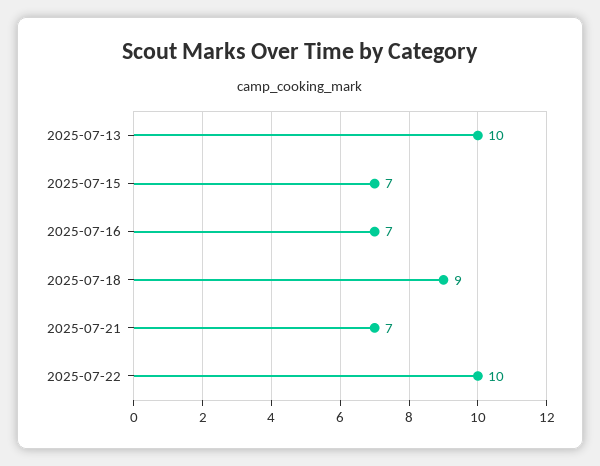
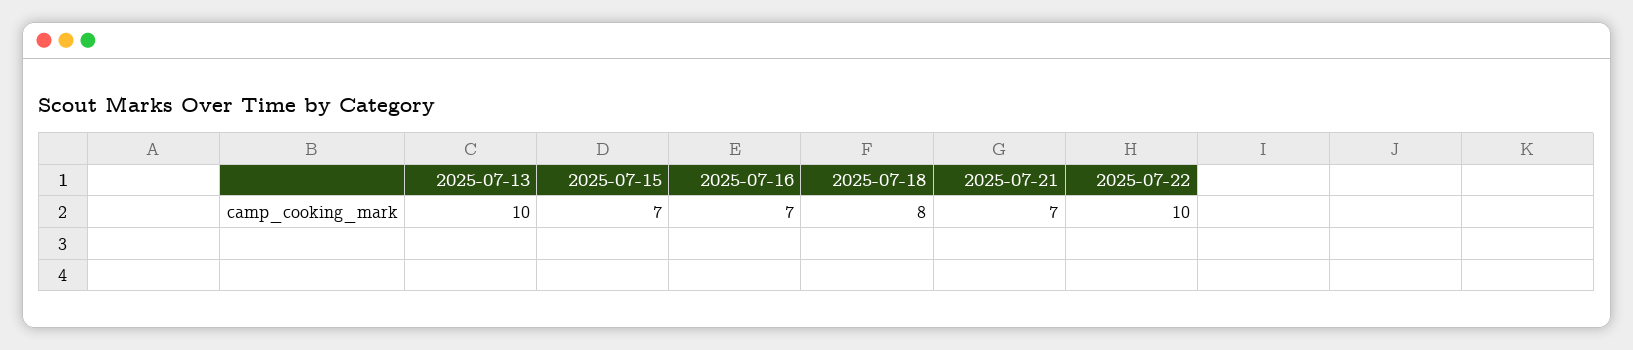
2025-07-18: 9 -> 8

